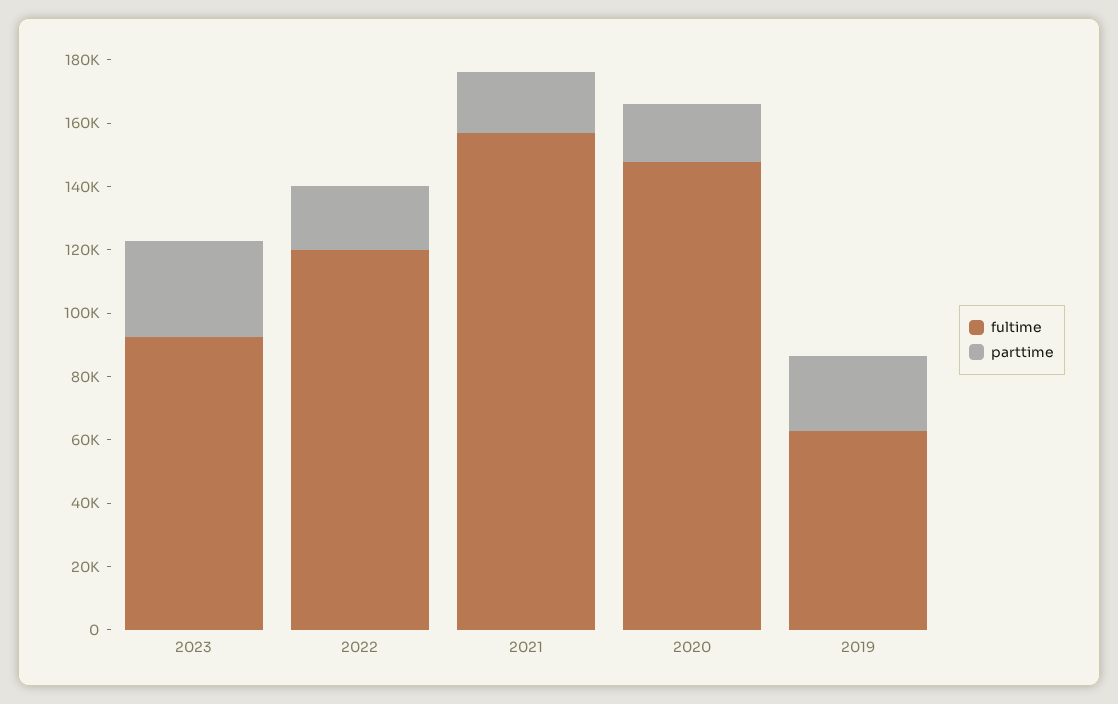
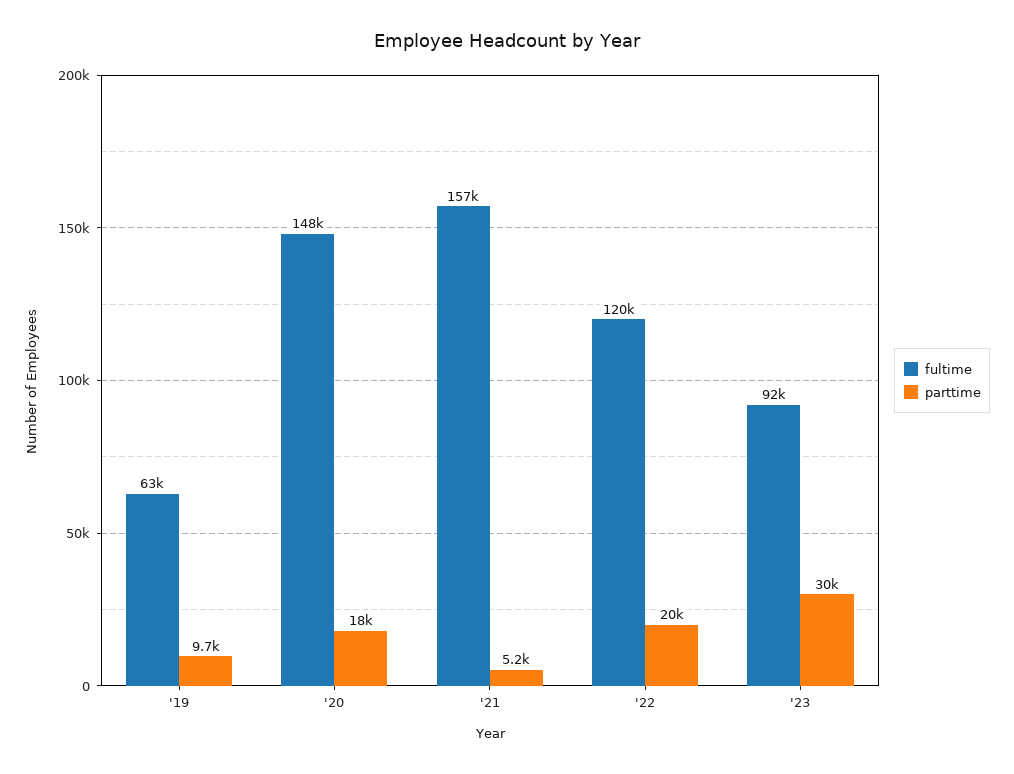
parttime, 2021: 20000 -> 5200
parttime, 2019: 25000 -> 9700

